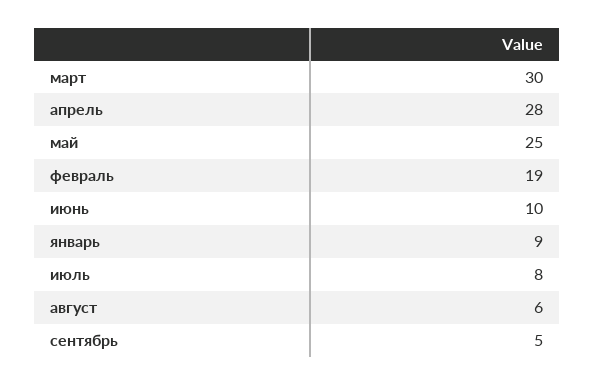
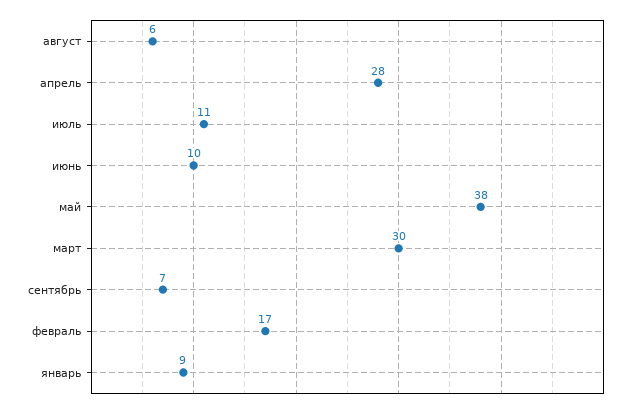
май: 25 -> 38
февраль: 19 -> 17
июль: 8 -> 11
сентябрь: 5 -> 7

